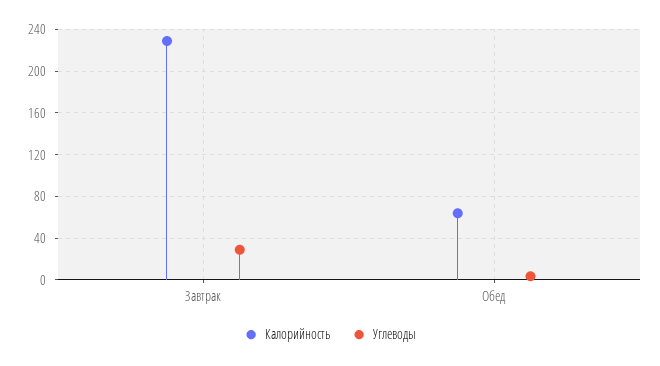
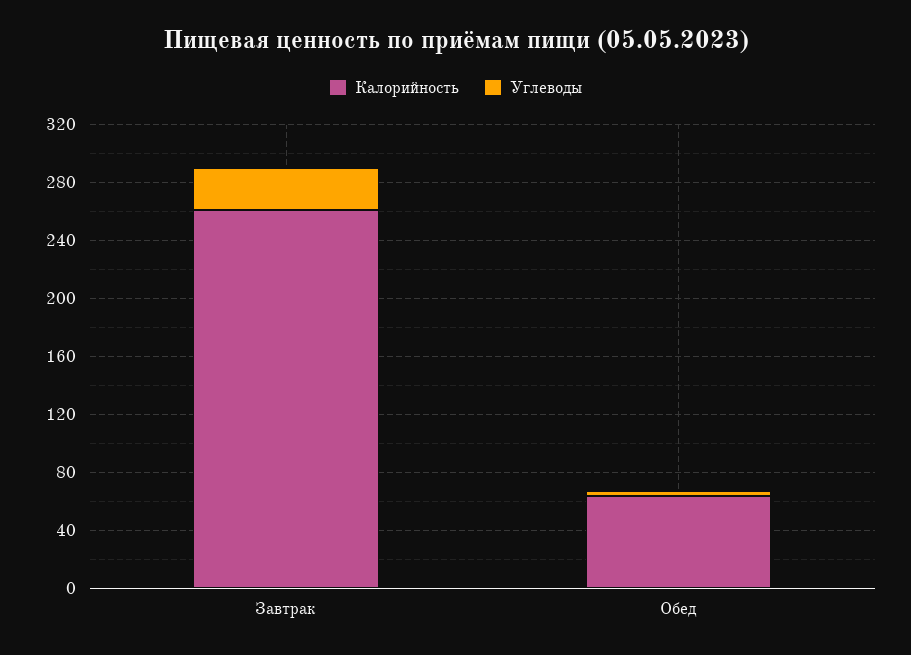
Калорийность, Завтрак: 230 -> 260

